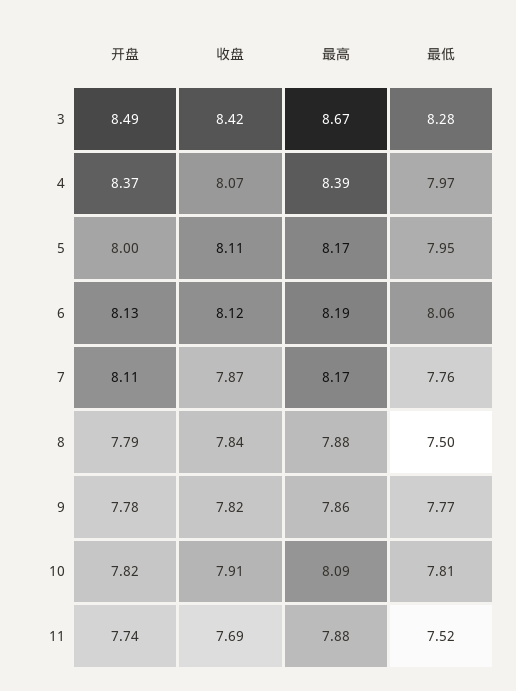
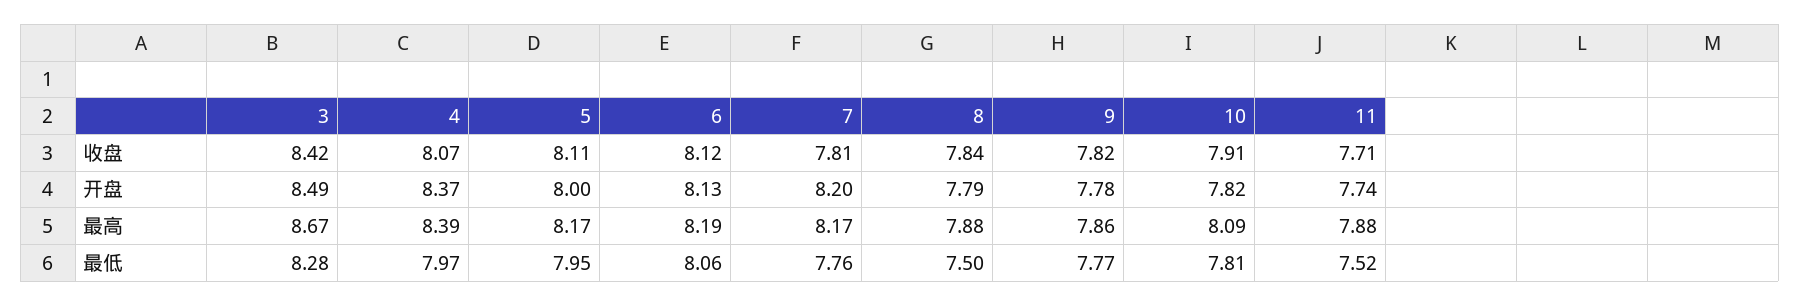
开盘, 7: 8.11 -> 8.2
收盘, 7: 7.87 -> 7.81
收盘, 11: 7.69 -> 7.71

